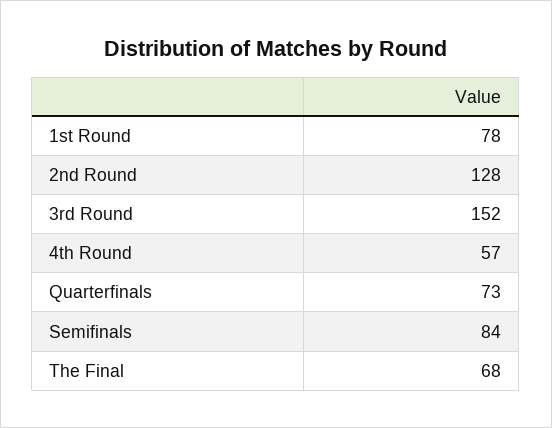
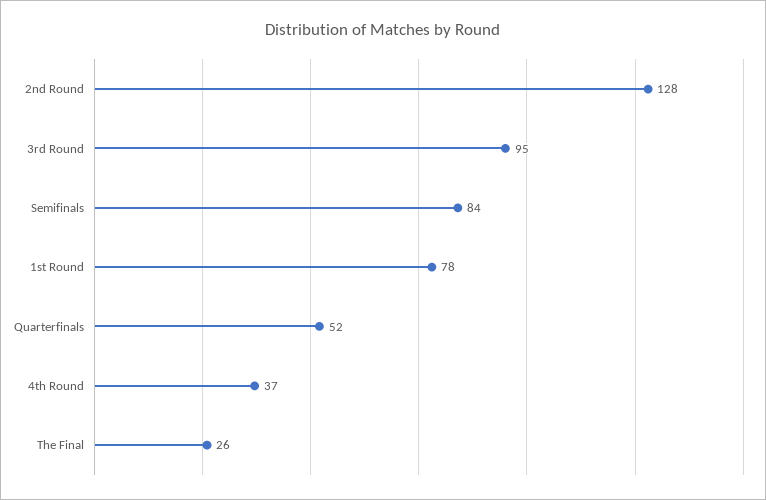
3rd Round: 152 -> 95
4th Round: 57 -> 37
Quarterfinals: 73 -> 52
The Final: 68 -> 26

